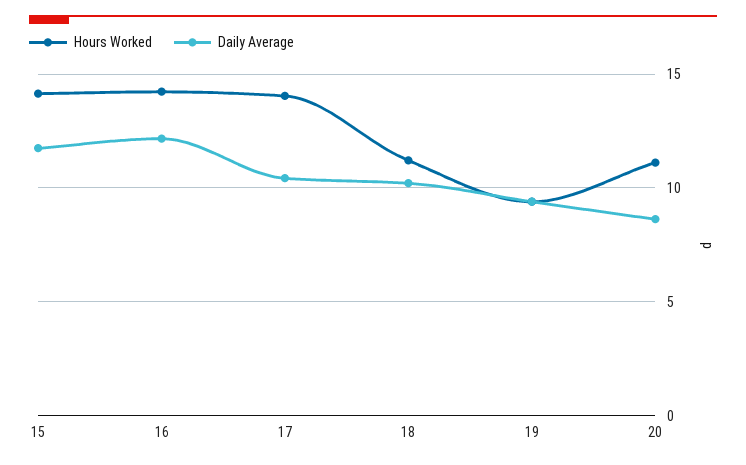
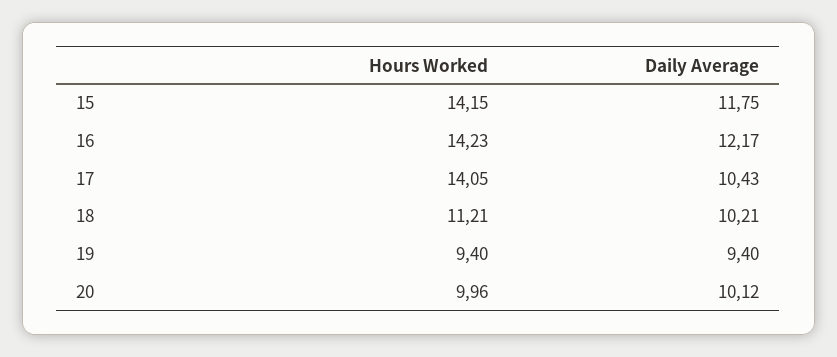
Hours Worked, 20: 11 -> 9.96
Daily Average, 20: 8.5 -> 10.12

